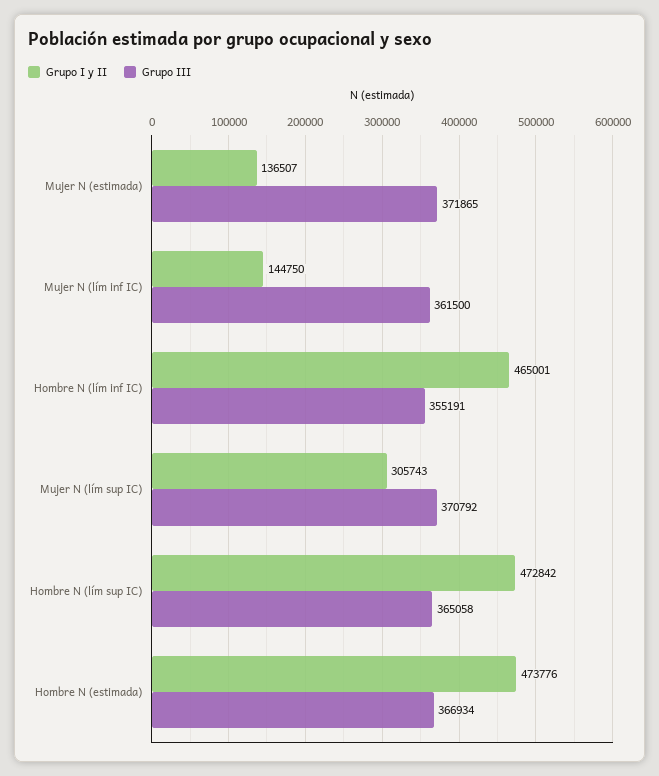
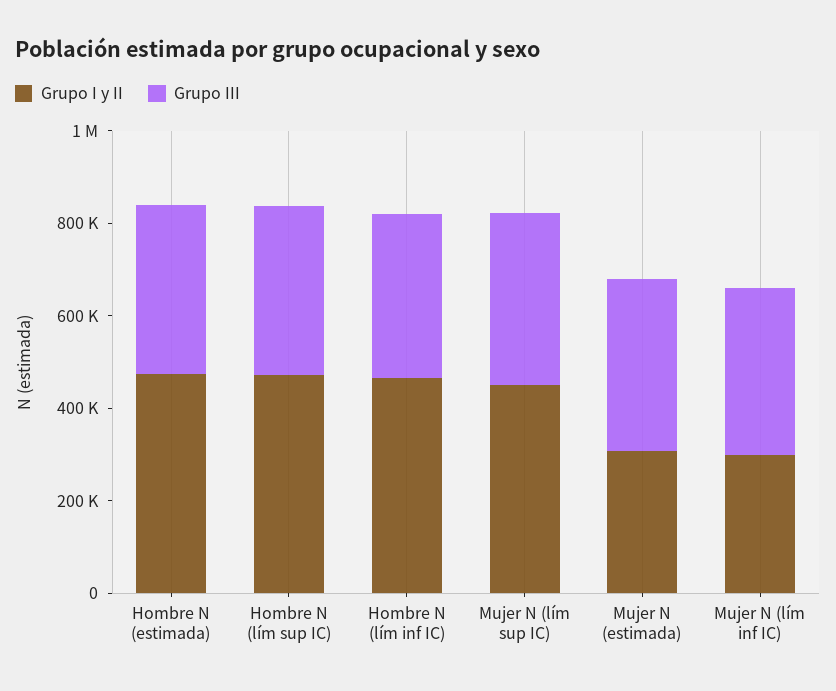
Grupo I y II, Mujer N (estimada): 136507 -> 300000
Grupo I y II, Mujer N (lím inf IC): 144750 -> 300000
Grupo I y II, Mujer N (lím sup IC): 305743 -> 450000

